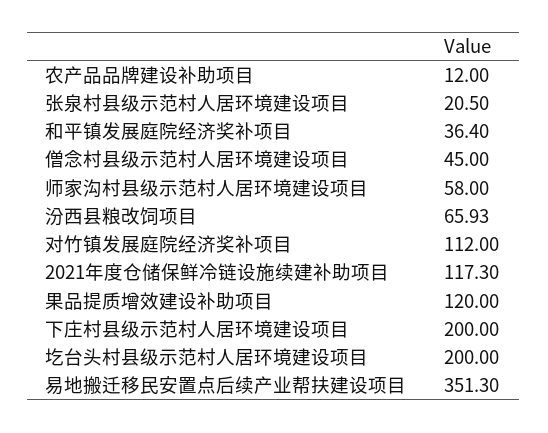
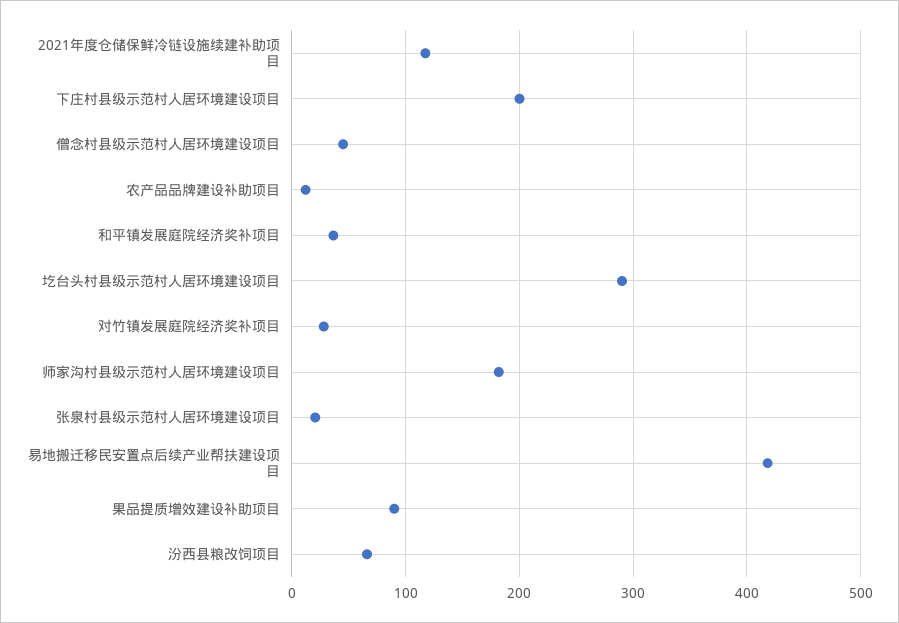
师家沟村县级示范村人居环境建设项目: 58 -> 180
对竹镇发展庭院经济奖补项目: 112 -> 30
果品提质增效建设补助项目: 120 -> 90
圪台头村县级示范村人居环境建设项目: 200 -> 290
易地搬迁移民安置点后续产业帮扶建设项目: 351.3 -> 420

